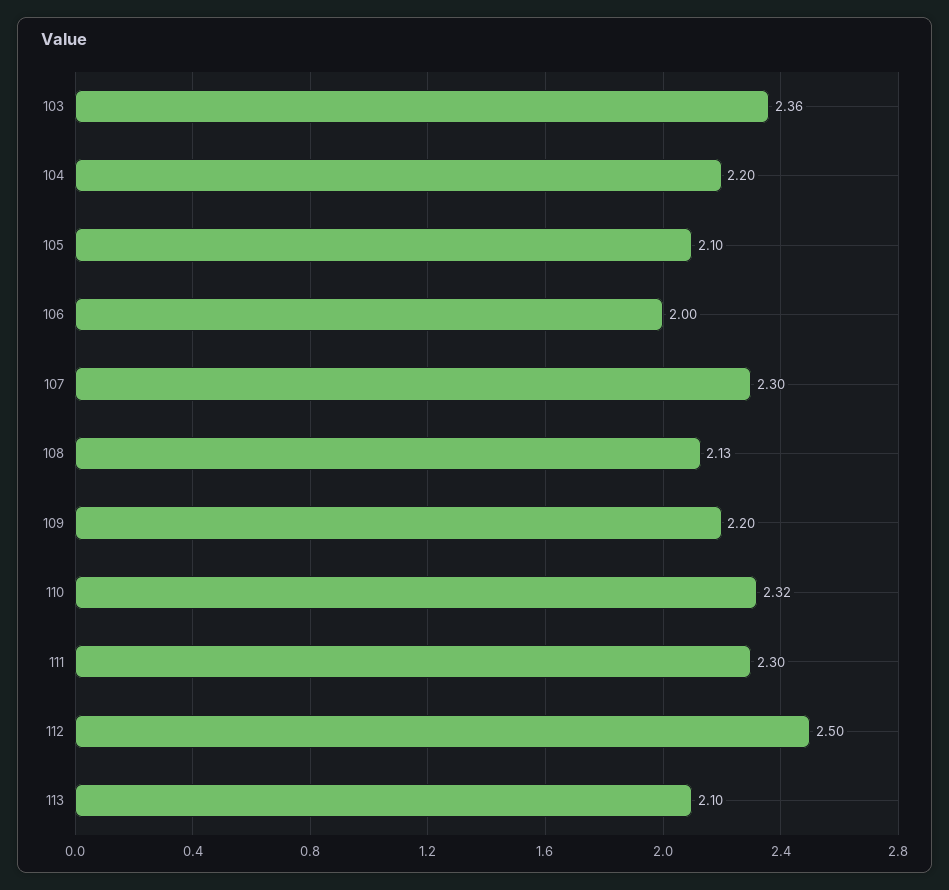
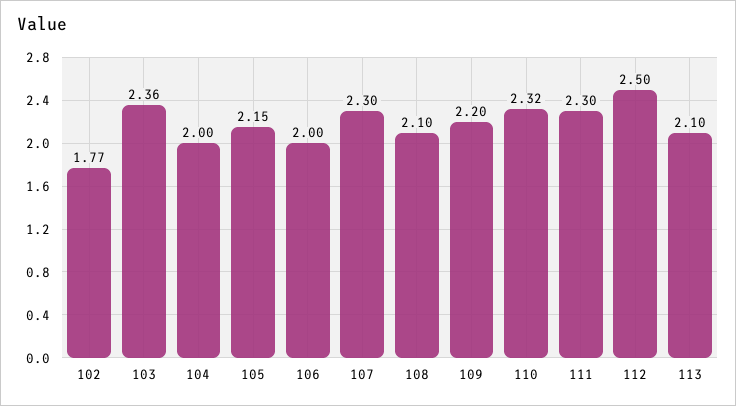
104: 2.2 -> 2
105: 2.1 -> 2.15
108: 2.13 -> 2.1
102: none -> 1.77

